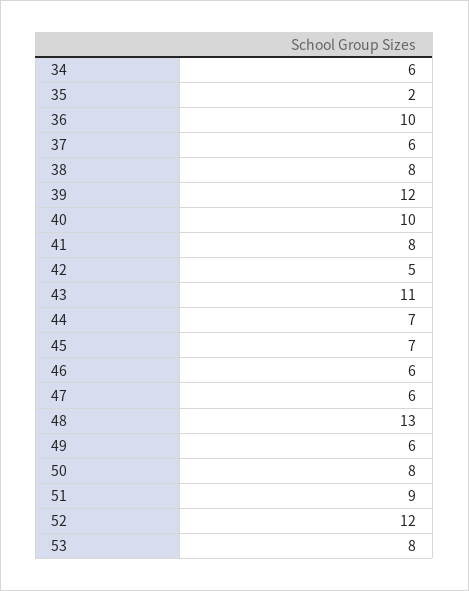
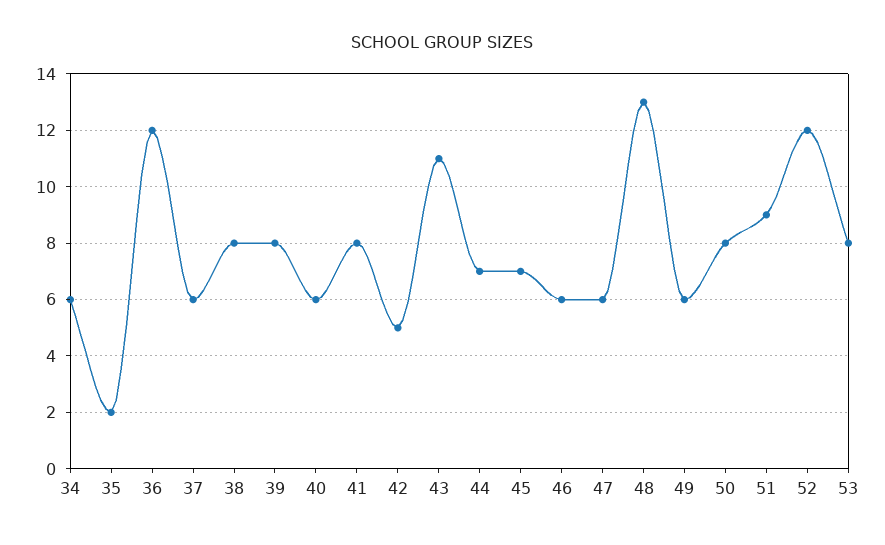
36: 10 -> 12
39: 12 -> 8
40: 10 -> 6

